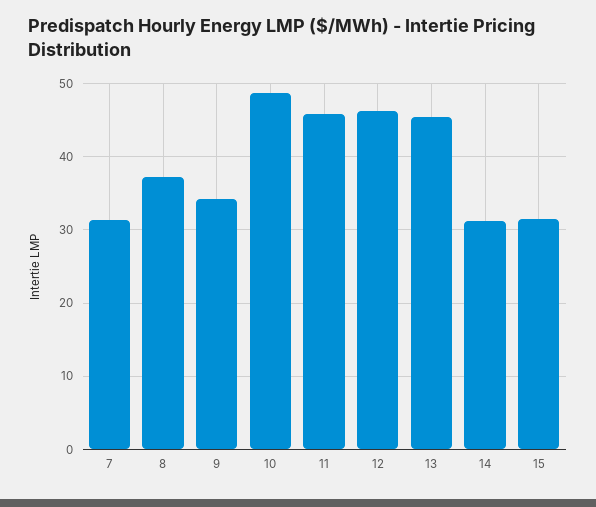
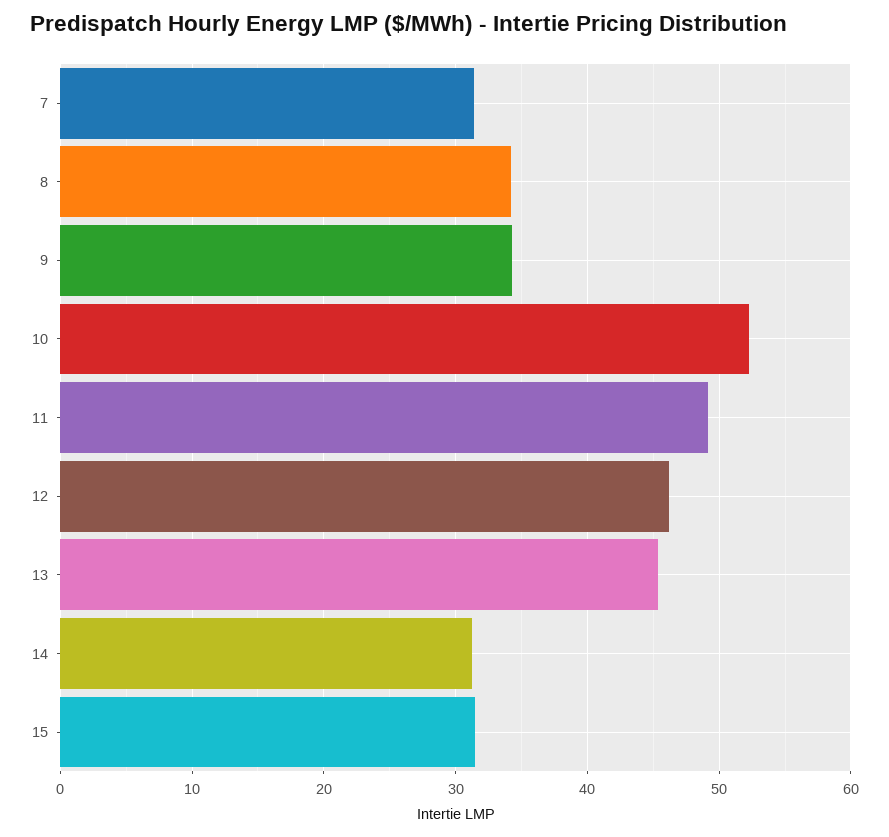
8: 37 -> 34
10: 49 -> 52
11: 46 -> 49

